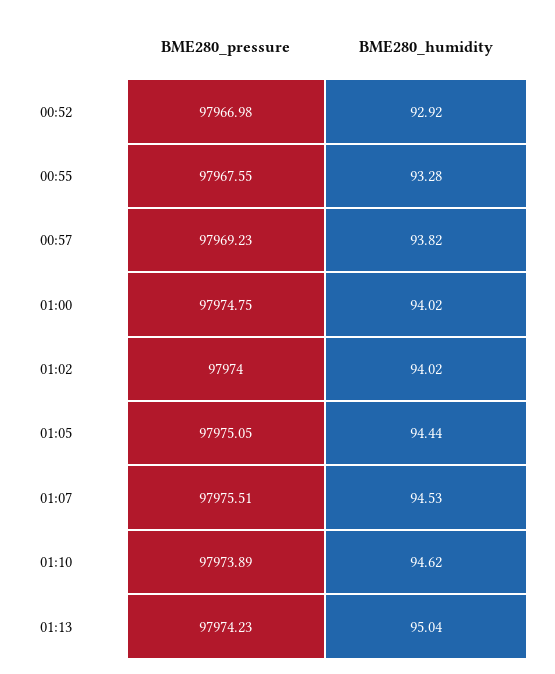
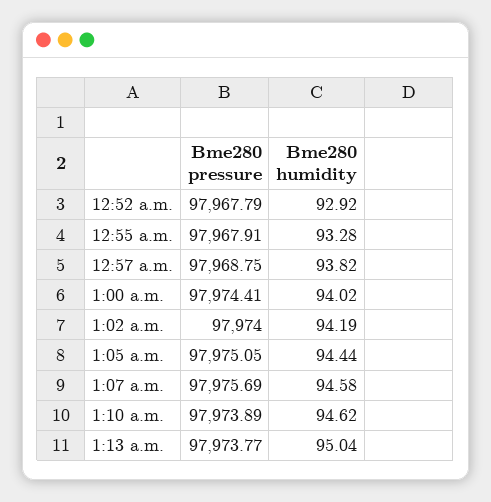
BME280_pressure, 00:52: 97966.98 -> 97967.79
BME280_pressure, 00:55: 97967.55 -> 97967.91
BME280_pressure, 00:57: 97969.23 -> 97968.75
BME280_pressure, 01:00: 97974.75 -> 97974.41
BME280_humidity, 01:02: 94.02 -> 94.19
BME280_pressure, 01:07: 97975.51 -> 97975.69
BME280_humidity, 01:07: 94.53 -> 94.58
BME280_pressure, 01:13: 97974.23 -> 97973.77

